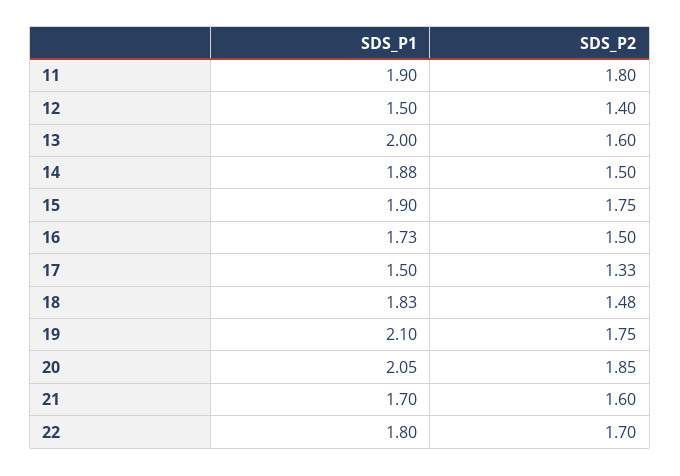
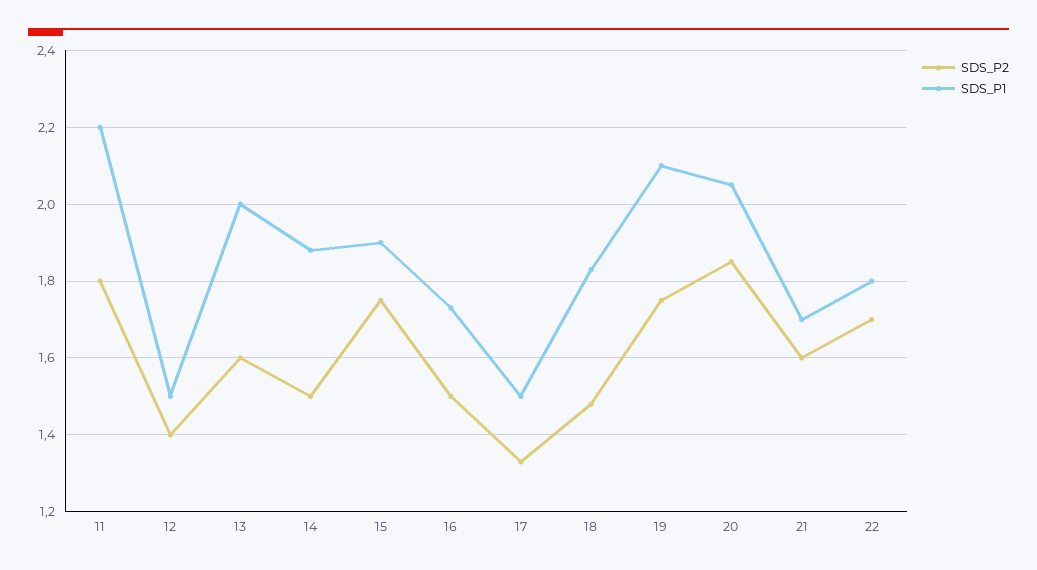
SDS_P1, 11: 1.9 -> 2.2

